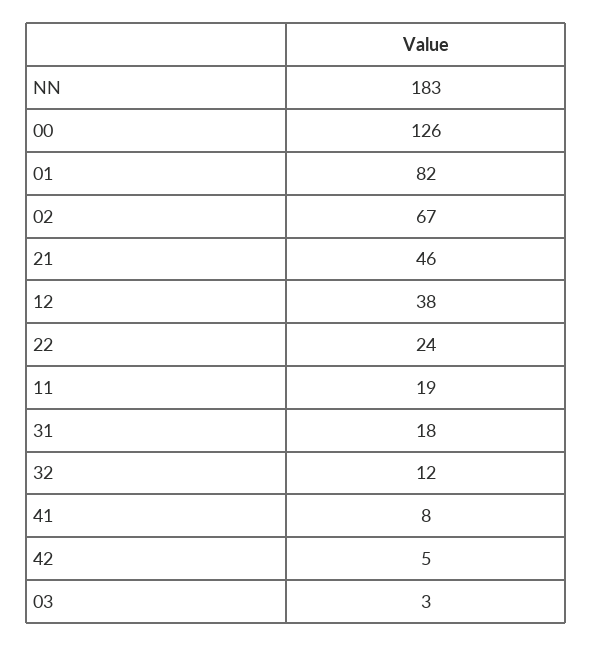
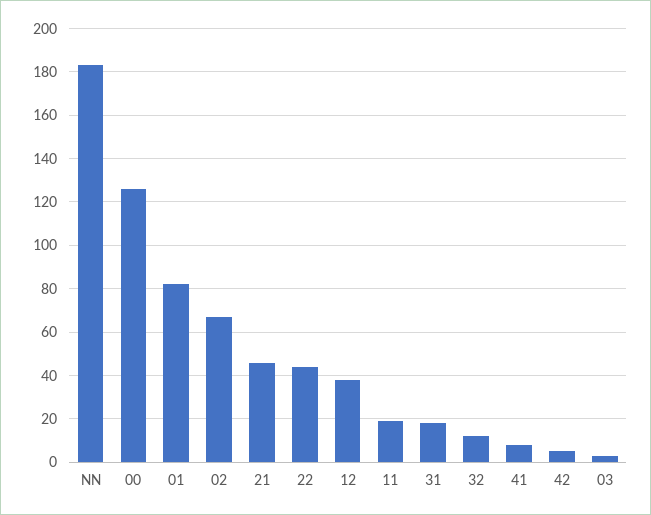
22: 24 -> 45

